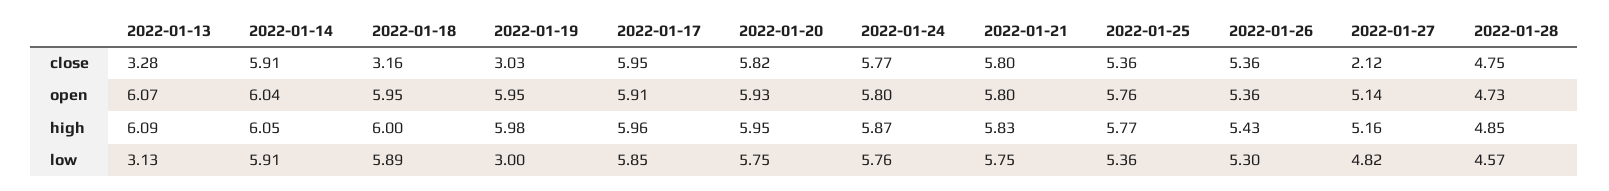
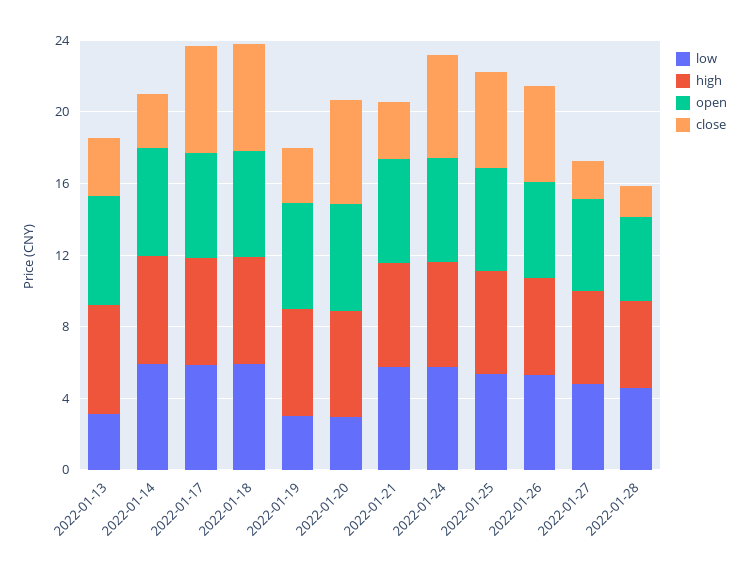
close, 2022-01-14: 5.91 -> 3
close, 2022-01-18: 3.16 -> 6
close, 2022-01-21: 5.8 -> 3
close, 2022-01-28: 4.75 -> 2
low, 2022-01-20: 5.75 -> 3

